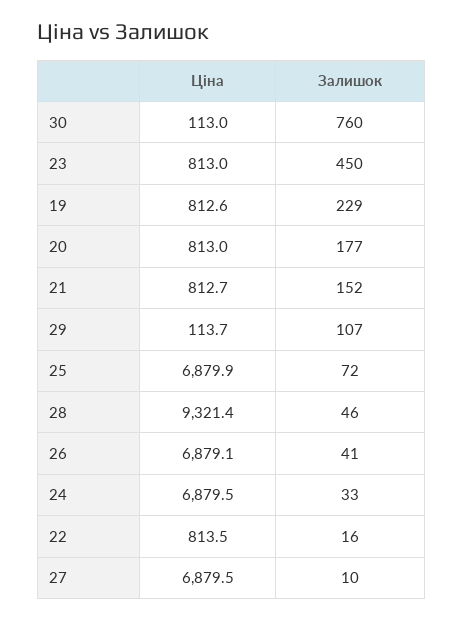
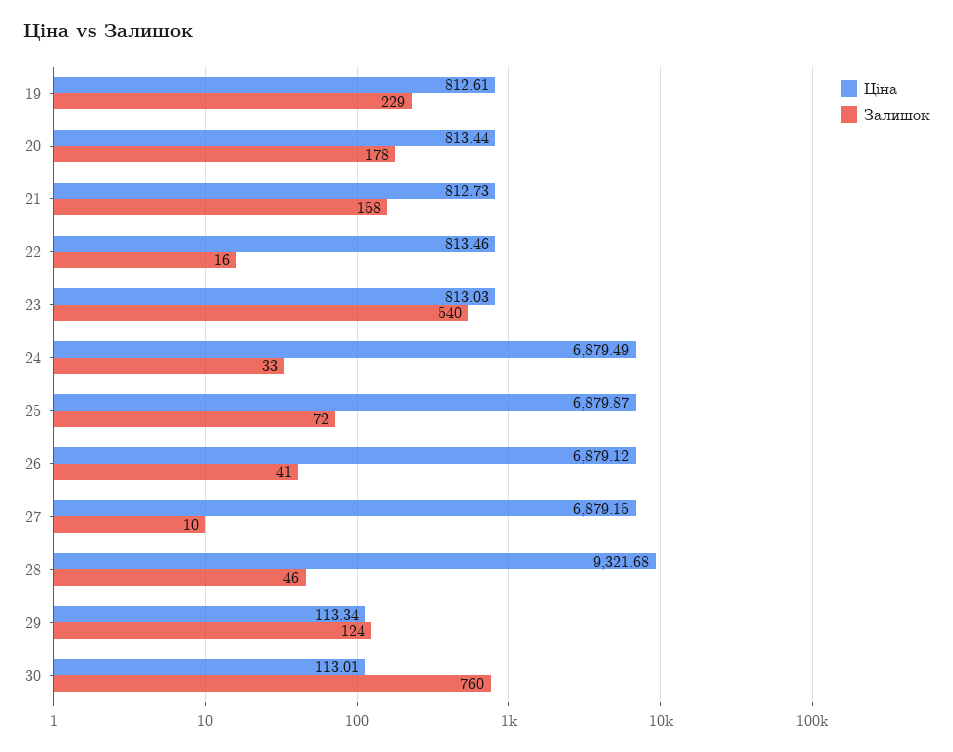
Залишок, 23: 450 -> 540
Ціна, 20: 813 -> 813.44
Залишок, 20: 177 -> 178
Залишок, 21: 152 -> 158
Ціна, 29: 113.7 -> 113.34
Залишок, 29: 107 -> 124
Ціна, 28: 9321.4 -> 9321.68
Ціна, 27: 6879.5 -> 6879.15

